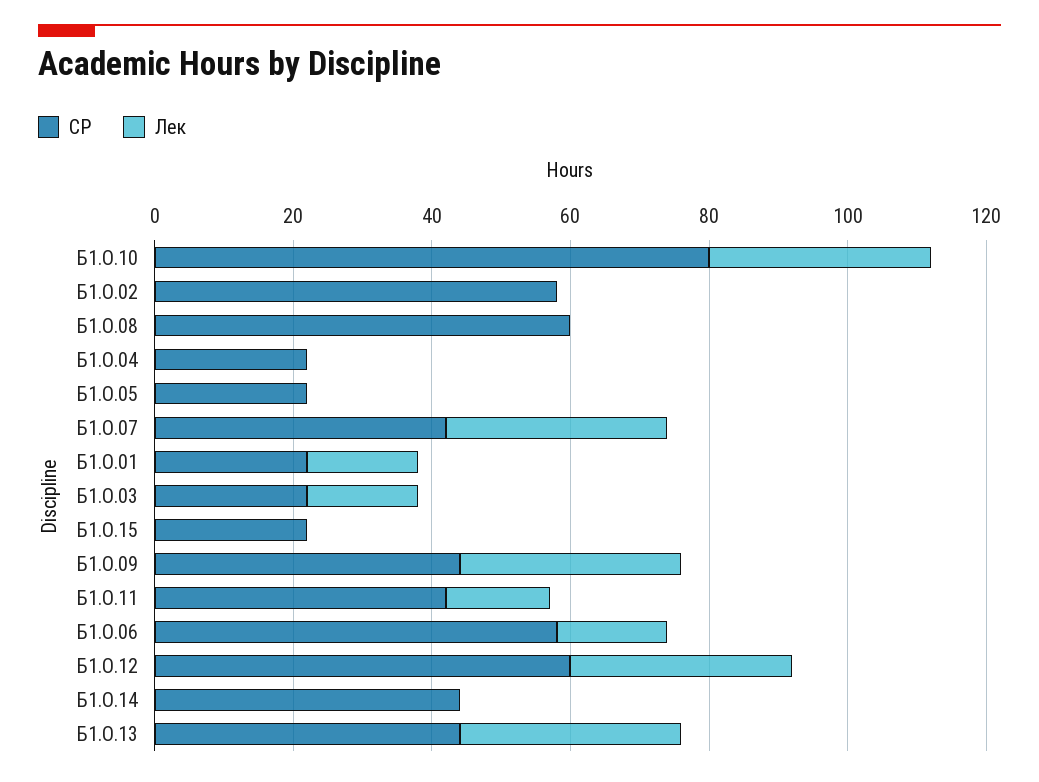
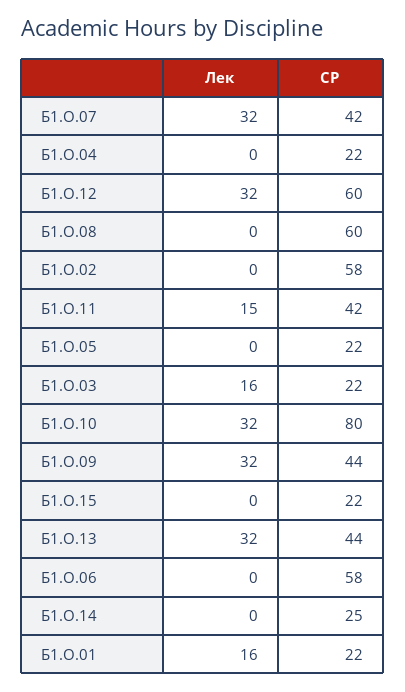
Лек, Б1.О.06: 15 -> 0
СР, Б1.О.14: 45 -> 25

